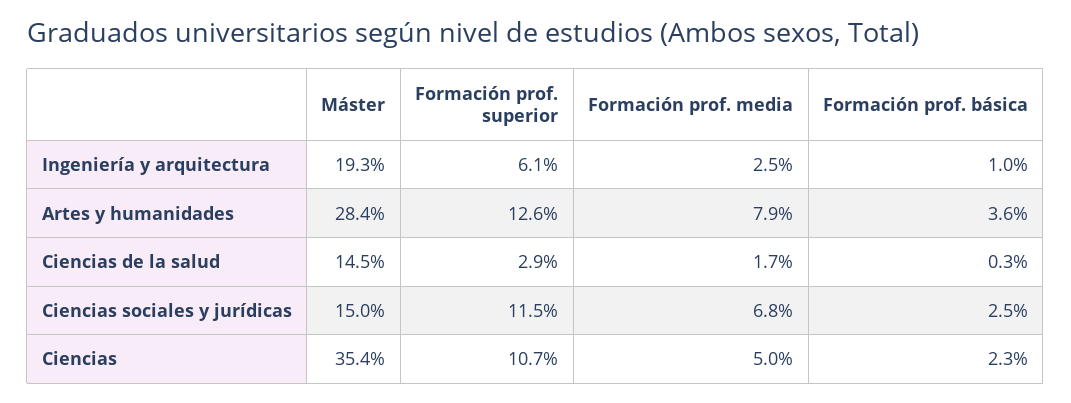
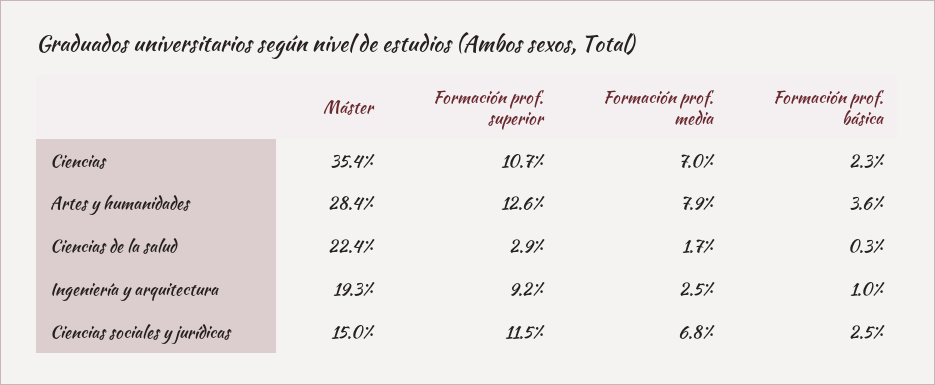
Formación prof. superior, Ingeniería y arquitectura: 6.1 -> 9.2
Máster, Ciencias de la salud: 14.5 -> 22.4
Formación prof. media, Ciencias: 5 -> 7

